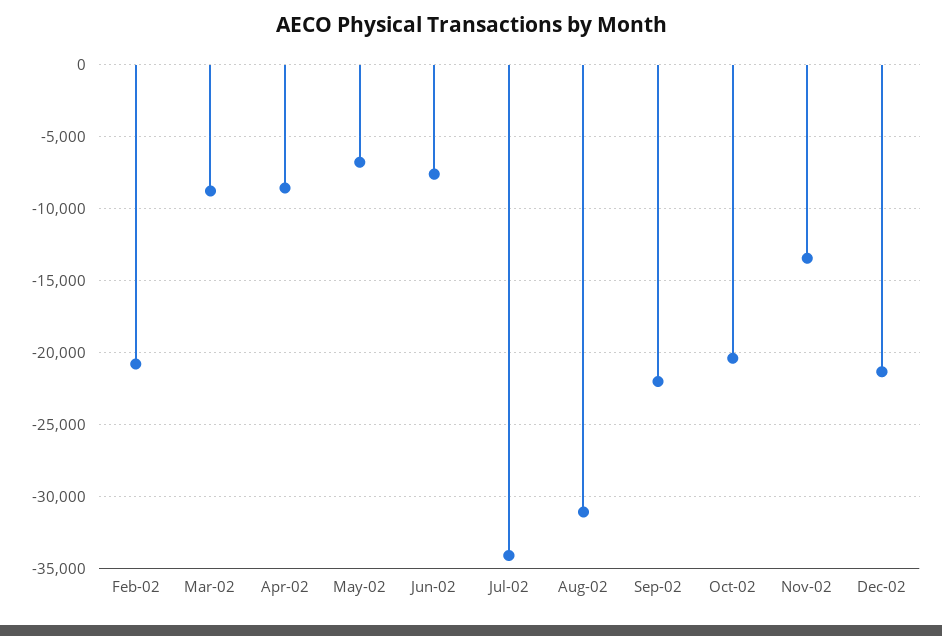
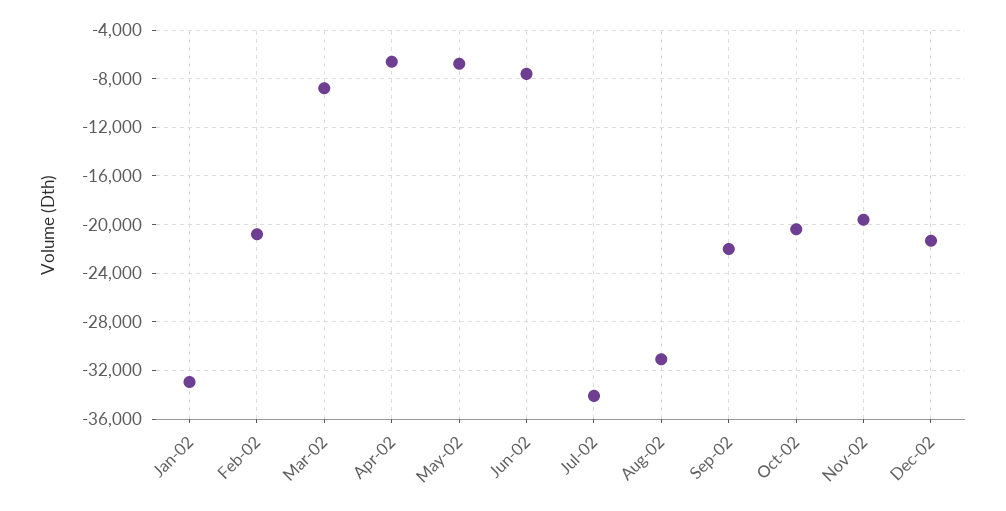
Apr-02: -8500 -> -6500
Nov-02: -13500 -> -19500
Jan-02: none -> -33000

